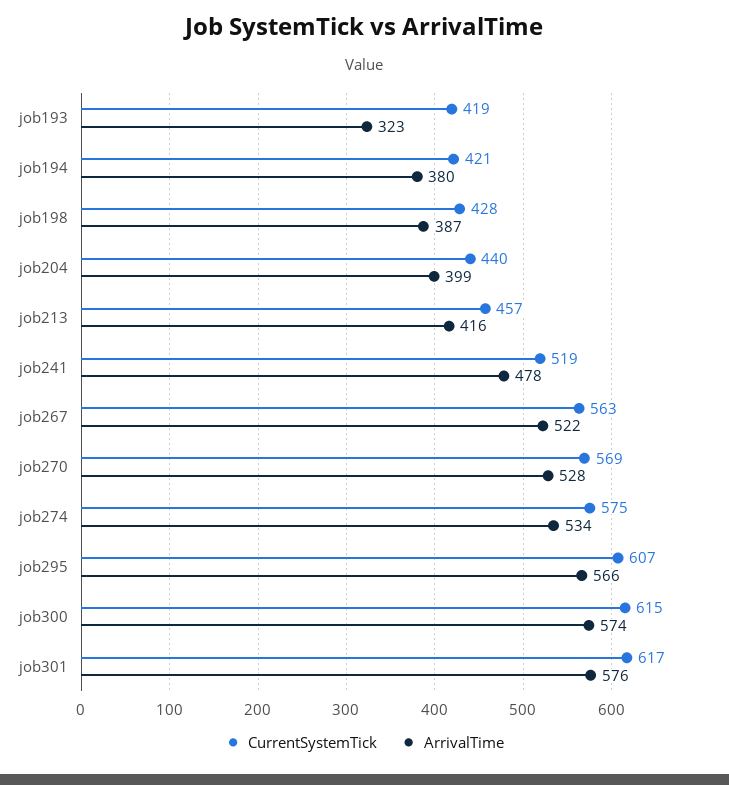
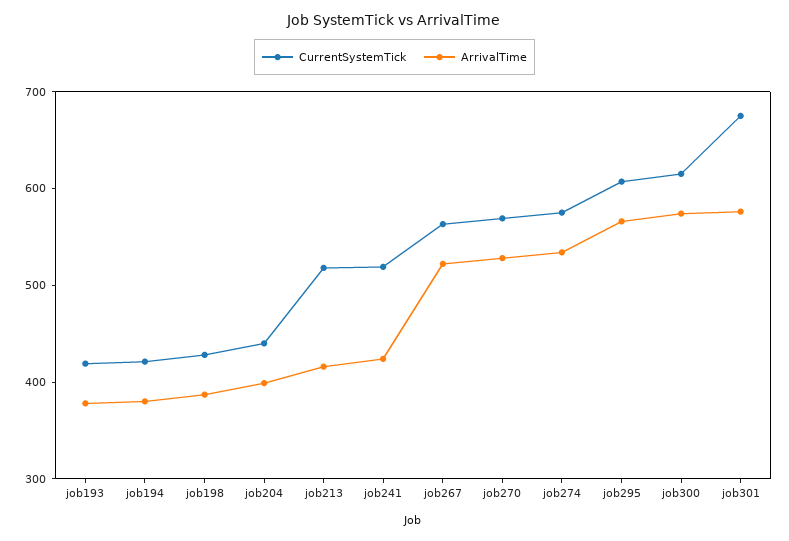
ArrivalTime, job193: 323 -> 380
CurrentSystemTick, job213: 457 -> 520
ArrivalTime, job241: 478 -> 420
CurrentSystemTick, job301: 617 -> 680

